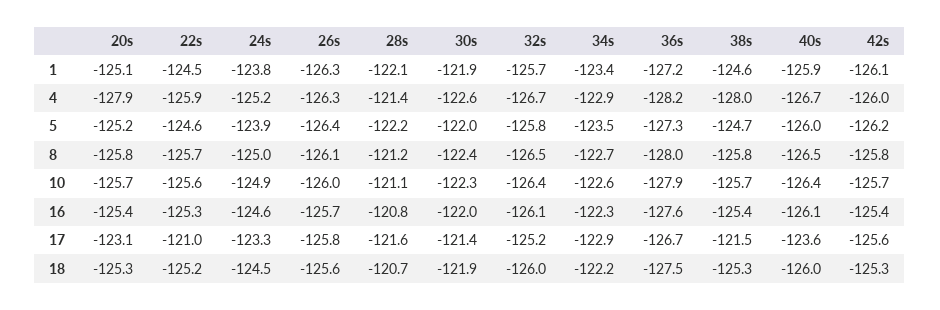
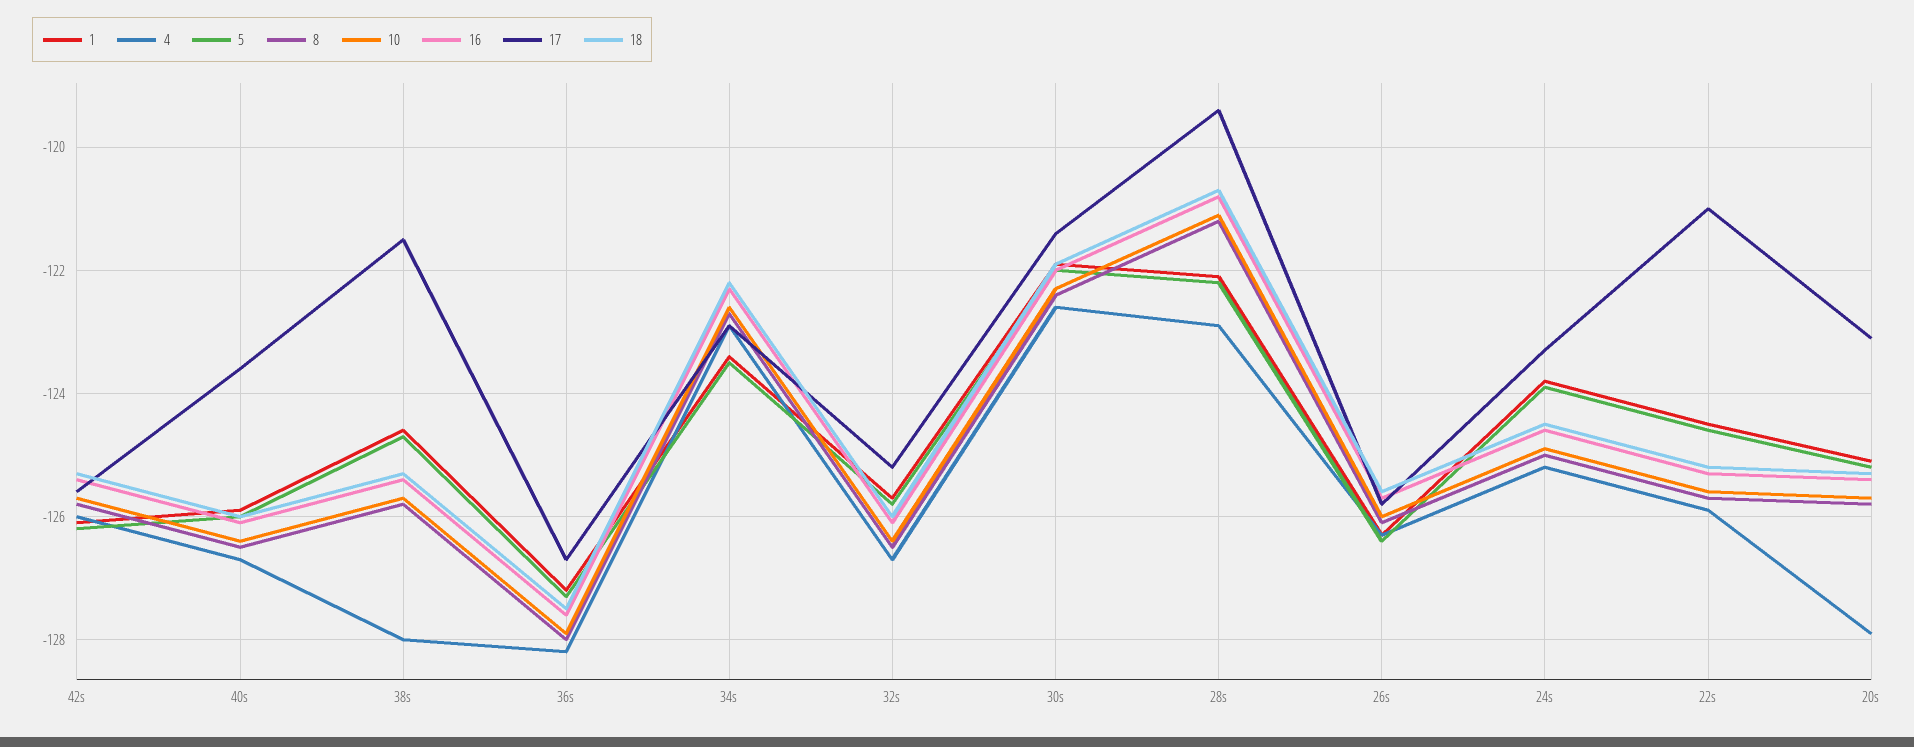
4, 28s: -121.4 -> -123
17, 28s: -121.6 -> -119.5

